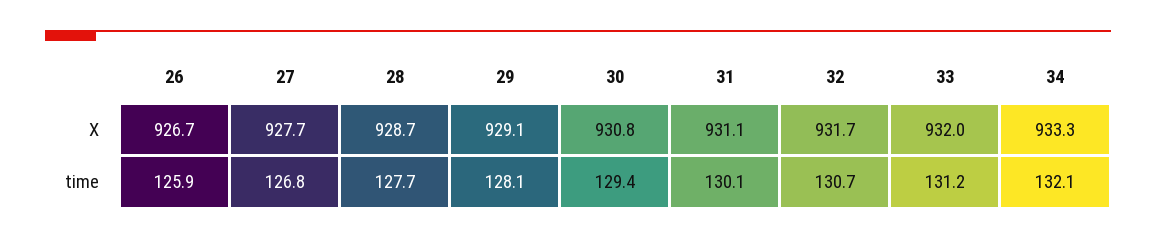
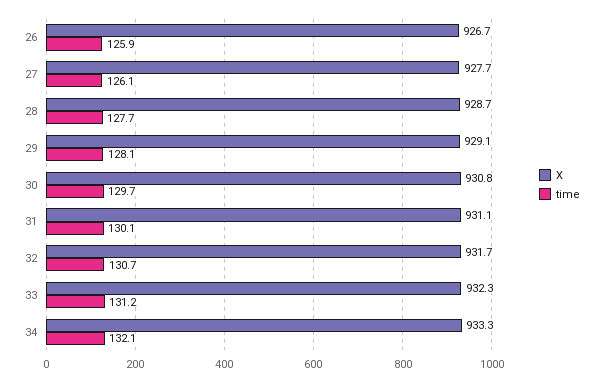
X, 33: 932 -> 932.3
time, 27: 126.8 -> 126.1
time, 30: 129.4 -> 129.7

